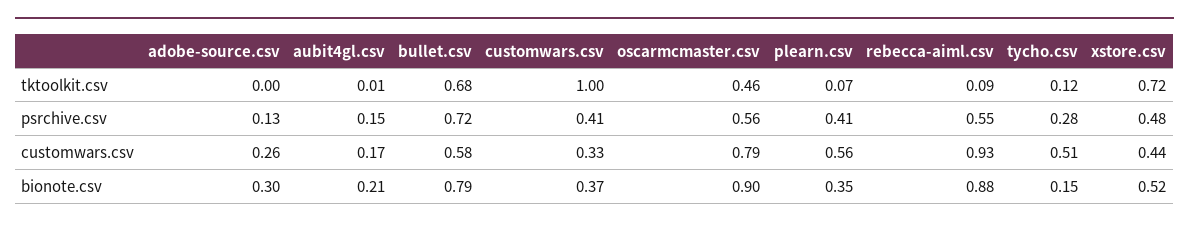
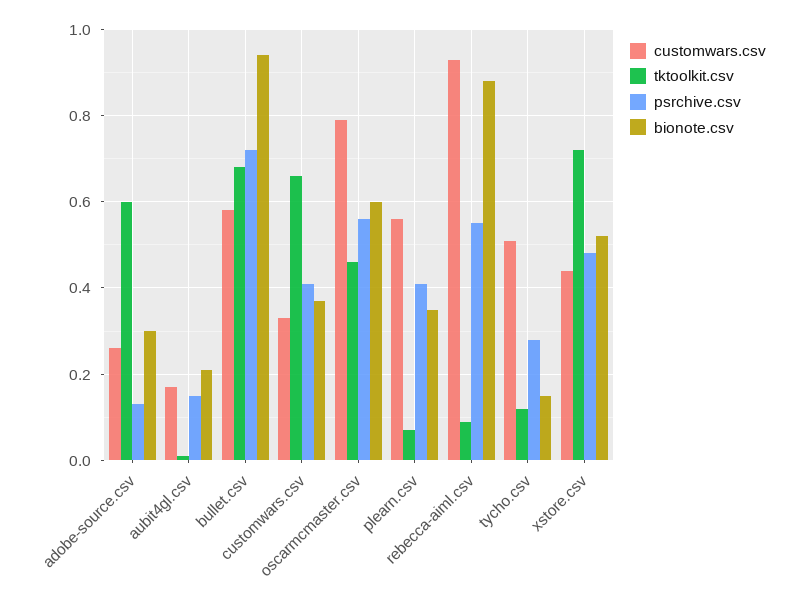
tktoolkit.csv, adobe-source.csv: 0 -> 0.6
tktoolkit.csv, customwars.csv: 1 -> 0.65
bionote.csv, bullet.csv: 0.79 -> 0.95
bionote.csv, oscarmcmaster.csv: 0.9 -> 0.6

